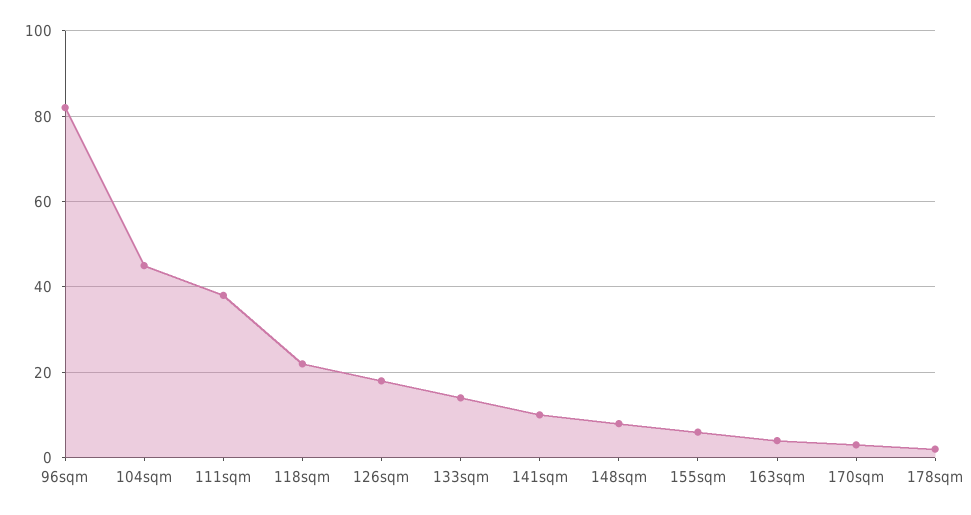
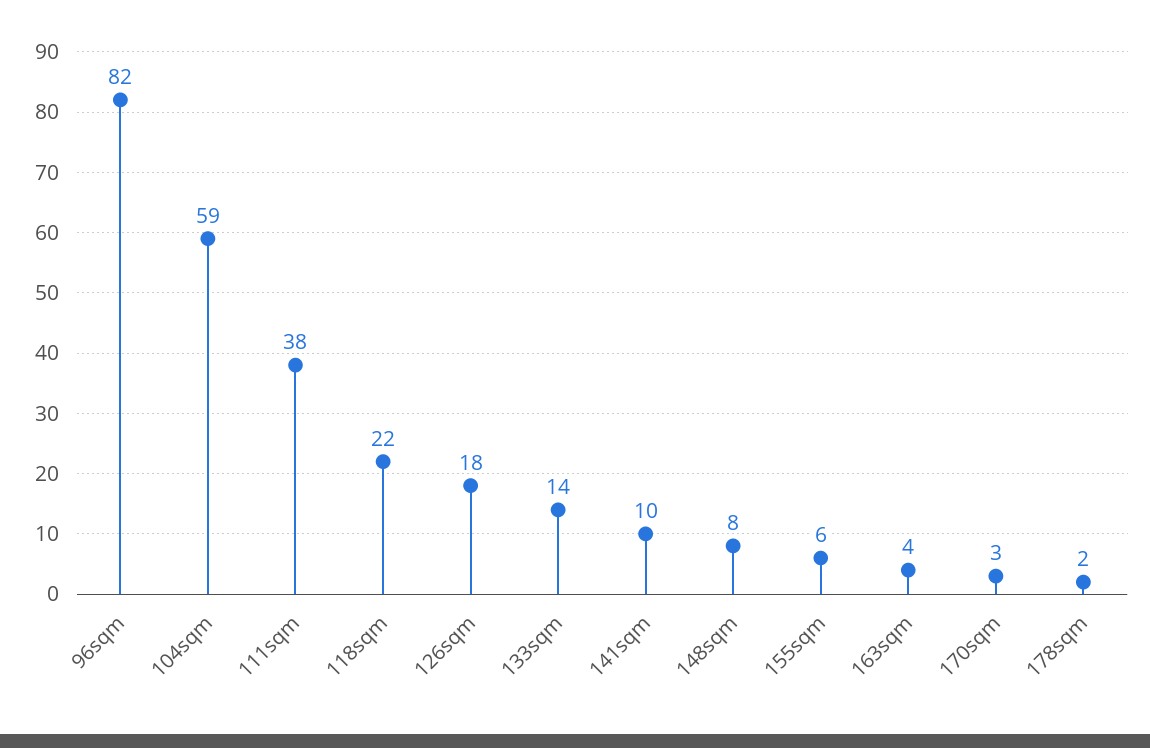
104sqm: 45 -> 59

